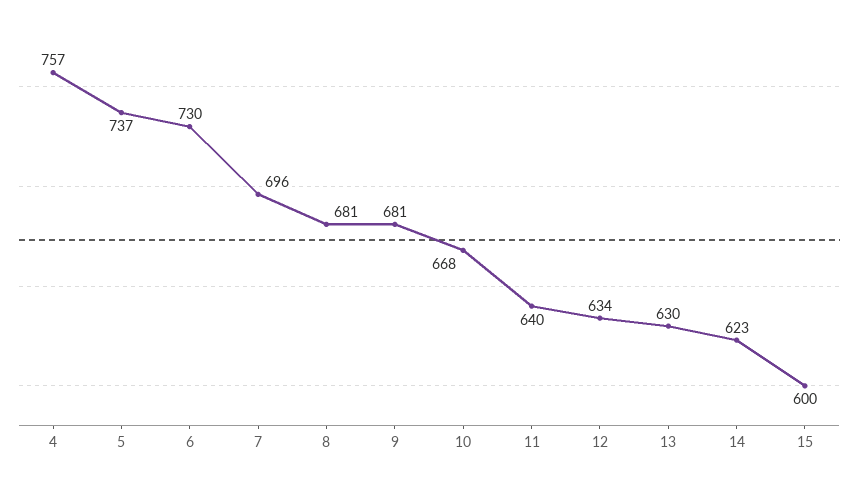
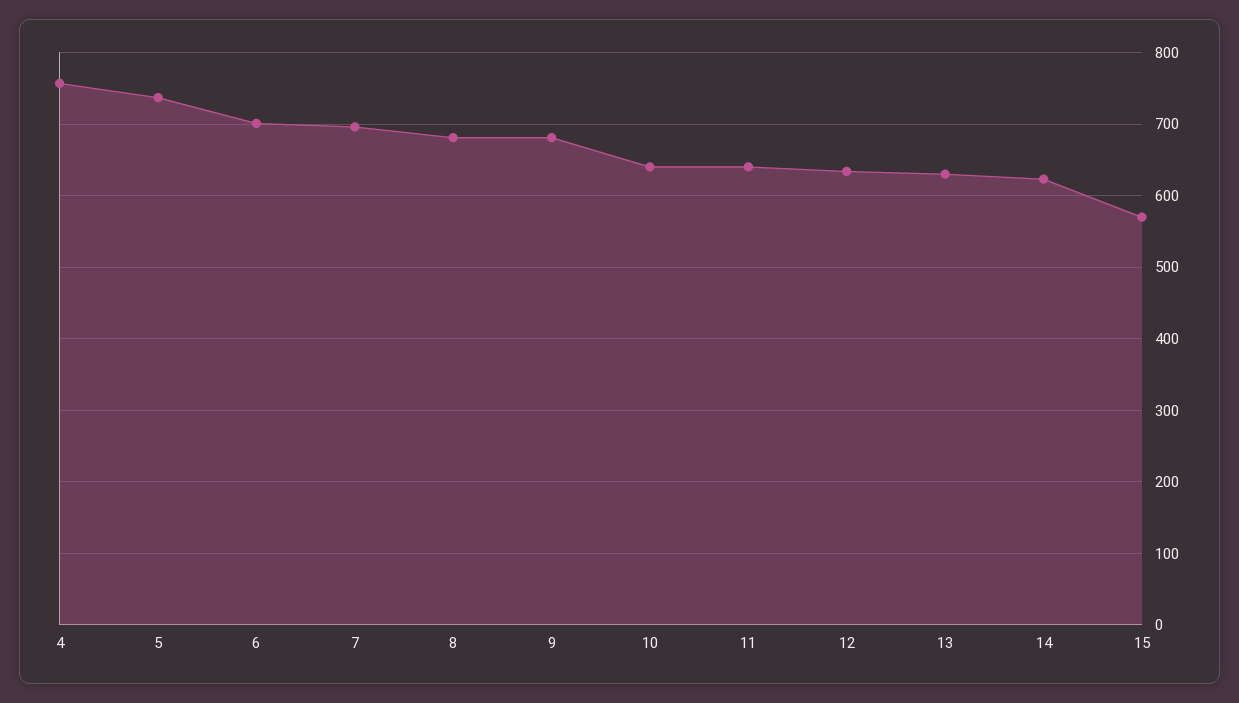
6: 730 -> 700
10: 668 -> 640
15: 600 -> 570

